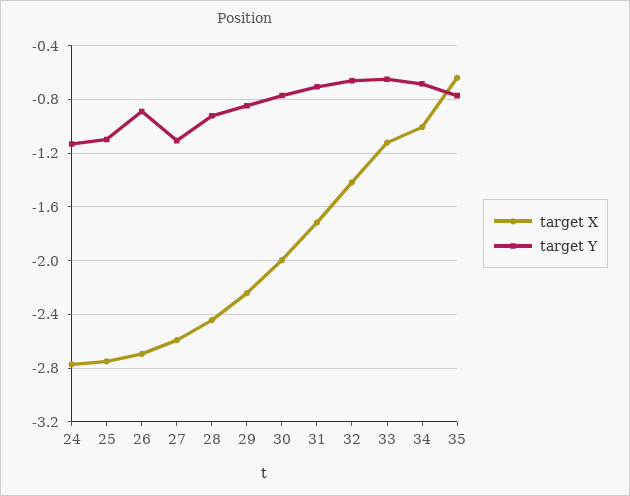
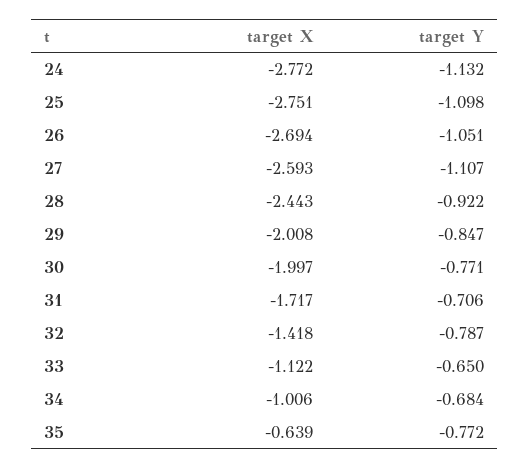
target Y, 26: -0.9 -> -1.051
target X, 29: -2.25 -> -2.008
target Y, 32: -0.65 -> -0.787

